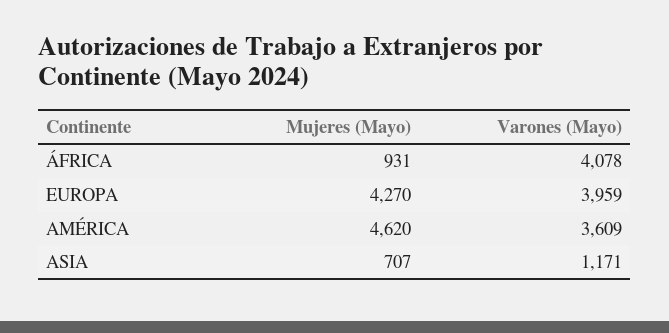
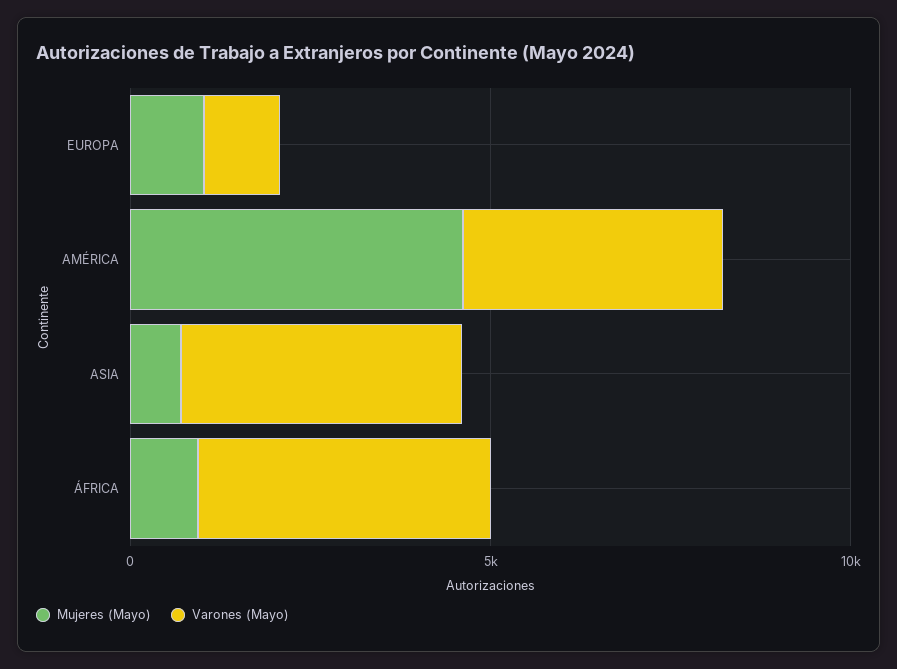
Mujeres (Mayo), EUROPA: 4270 -> 1000
Varones (Mayo), EUROPA: 3959 -> 1000
Varones (Mayo), ASIA: 1171 -> 4000

